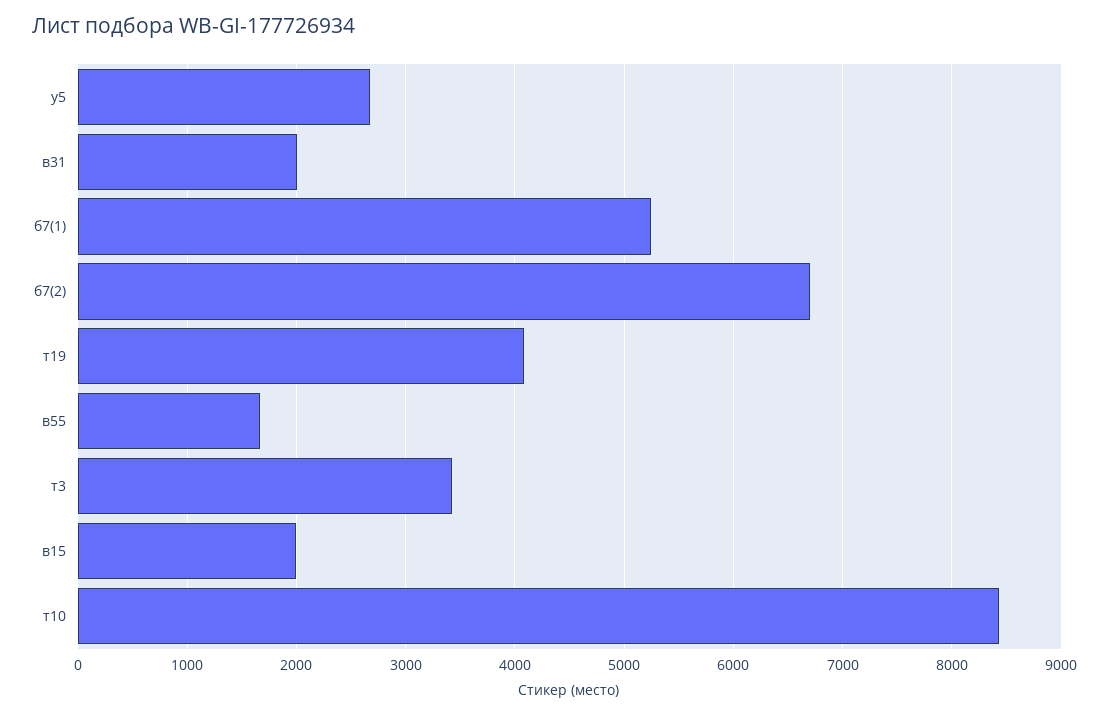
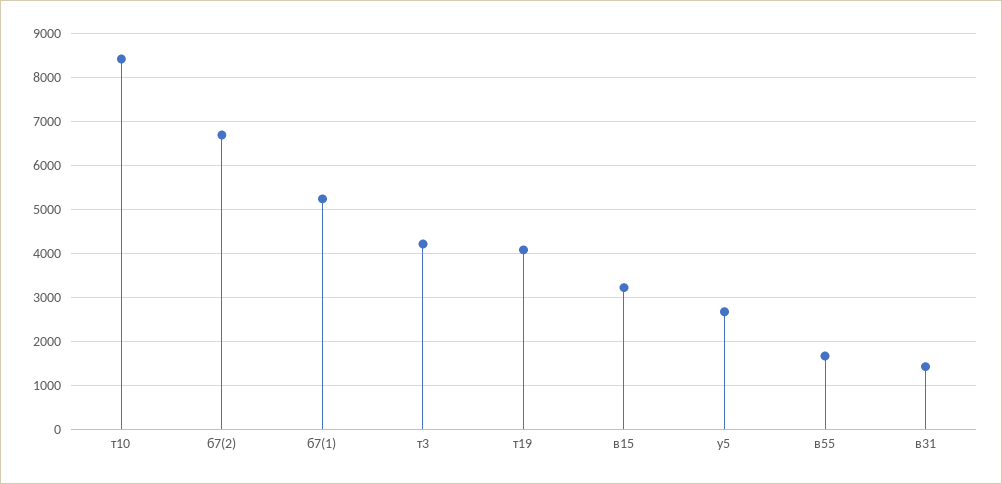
в31: 2000 -> 1400
т3: 3400 -> 4200
в15: 2000 -> 3200

